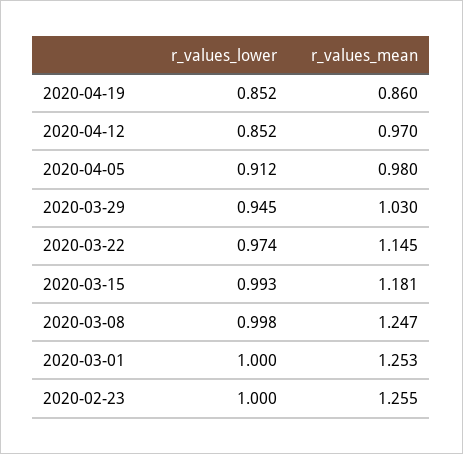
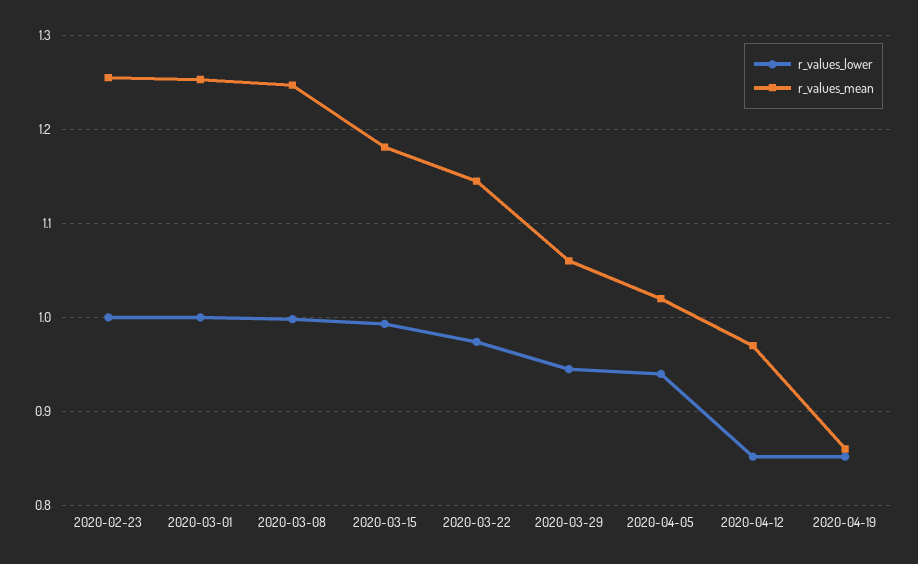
r_values_lower, 2020-04-05: 0.912 -> 0.94
r_values_mean, 2020-04-05: 0.98 -> 1.02
r_values_mean, 2020-03-29: 1.03 -> 1.06

